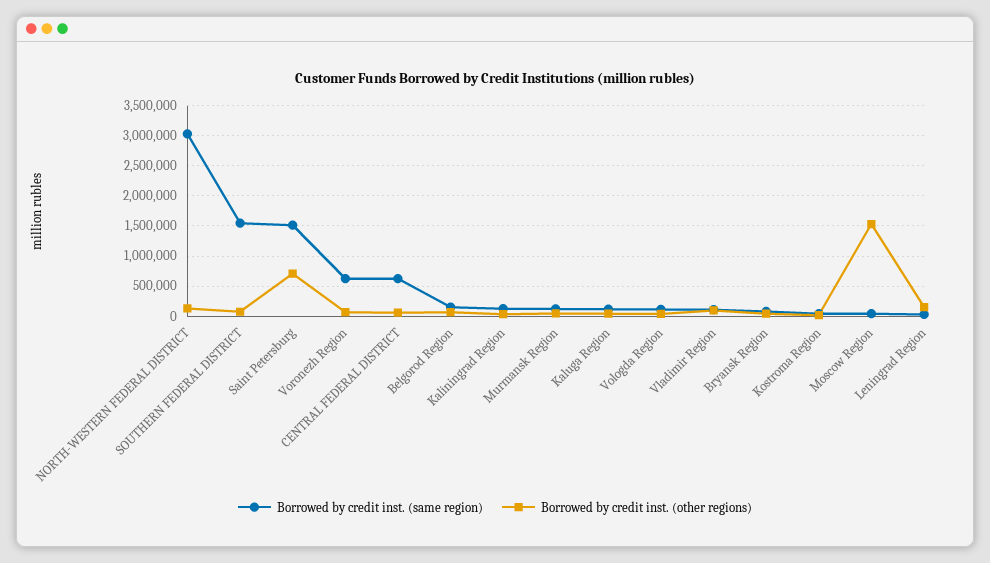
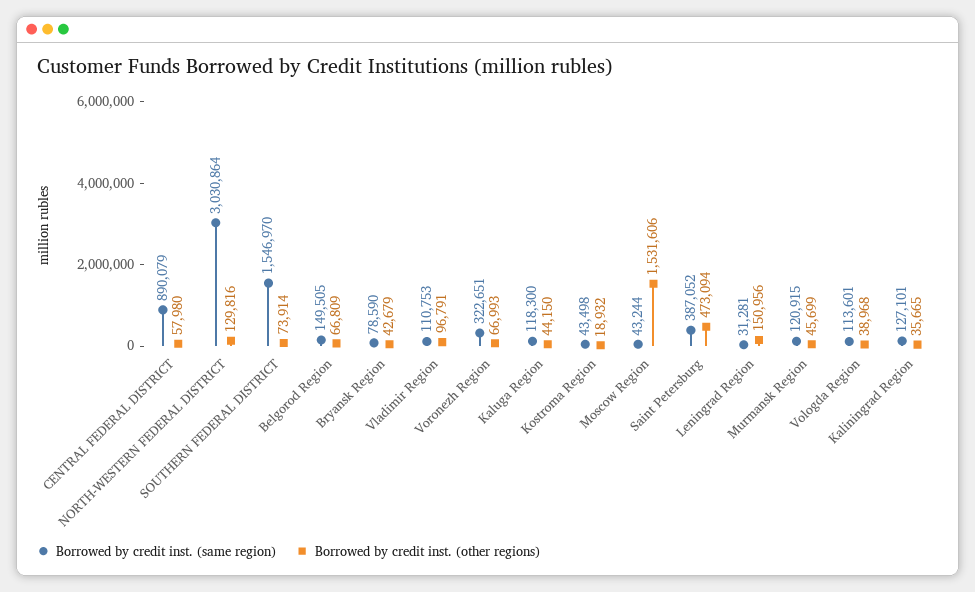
Borrowed by credit inst. (same region), Saint Petersburg: 1500000 -> 387052
Borrowed by credit inst. (other regions), Saint Petersburg: 700000 -> 473094
Borrowed by credit inst. (same region), Voronezh Region: 600000 -> 322651
Borrowed by credit inst. (same region), CENTRAL FEDERAL DISTRICT: 600000 -> 890079

